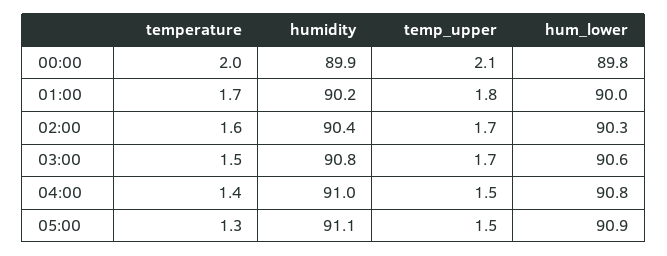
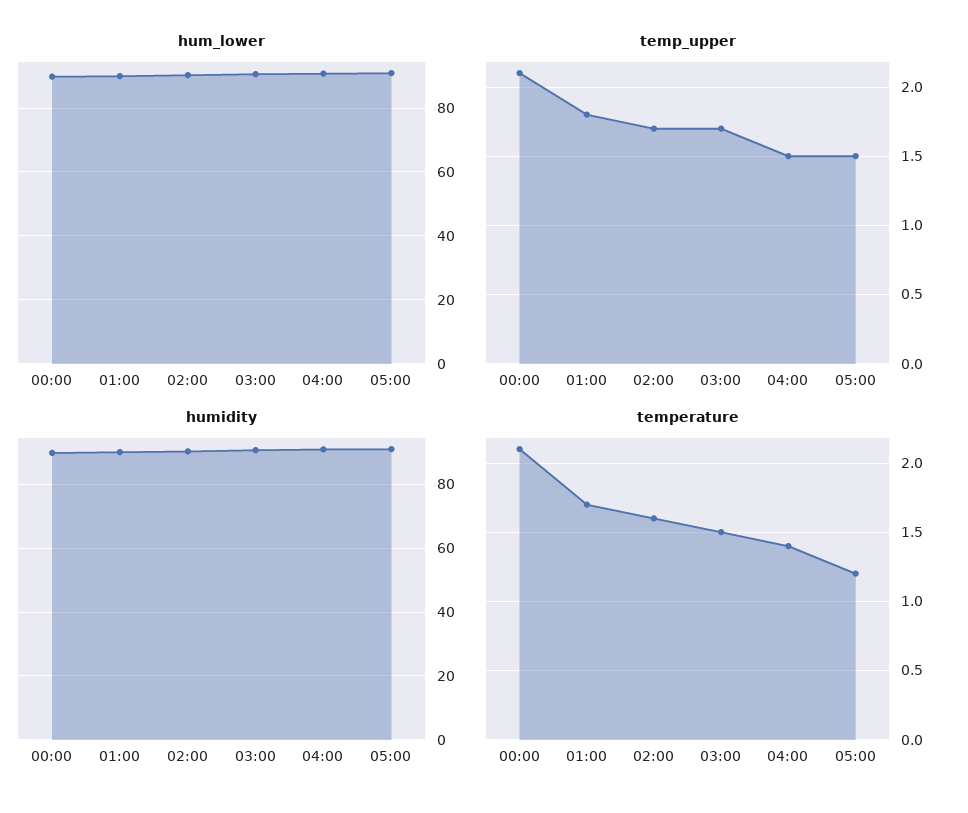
temperature, 00:00: 2 -> 2.1
temperature, 05:00: 1.3 -> 1.2

